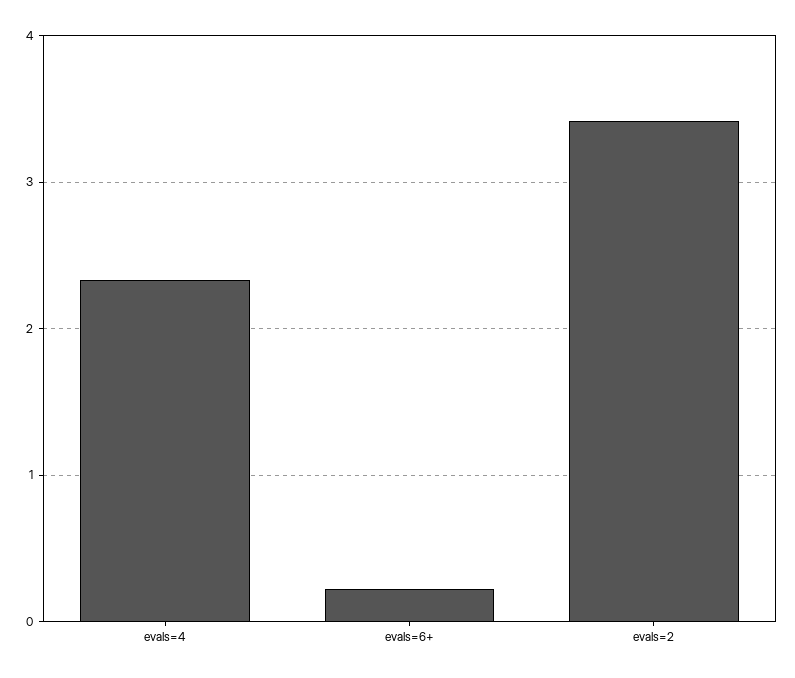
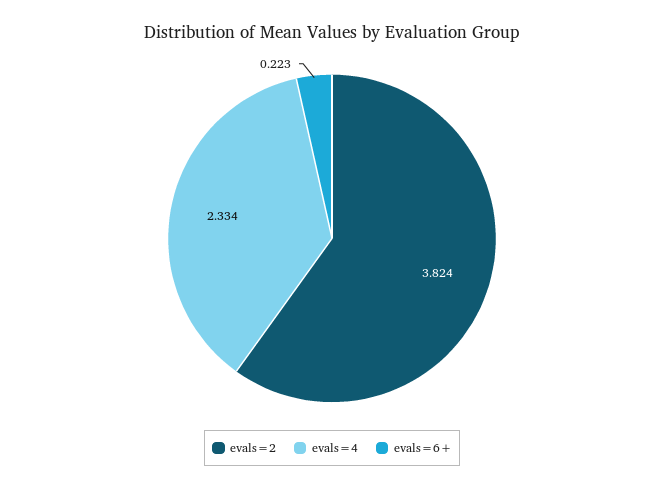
evals=2: 3.4 -> 3.824

